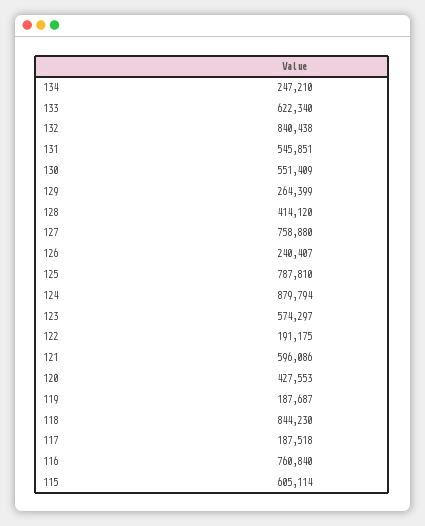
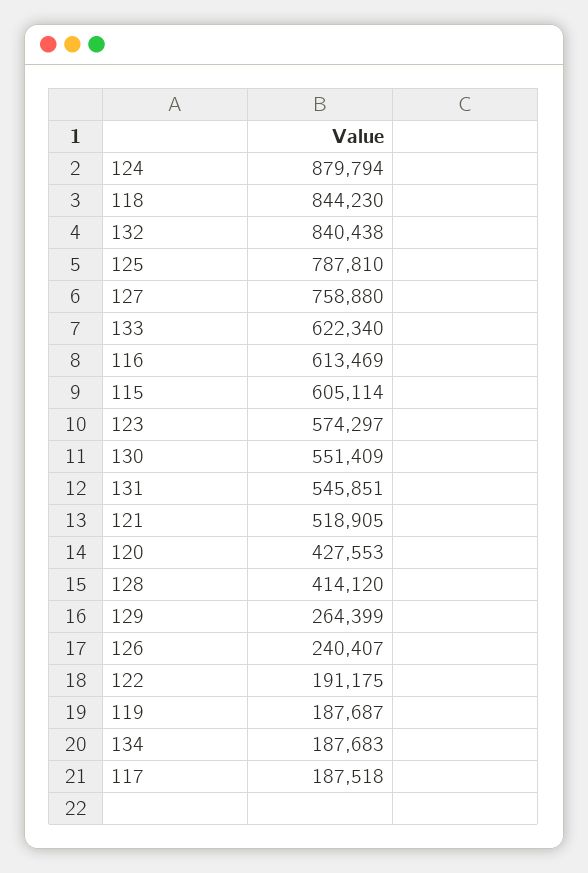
134: 247210 -> 187683
121: 596086 -> 518905
116: 760840 -> 613469

